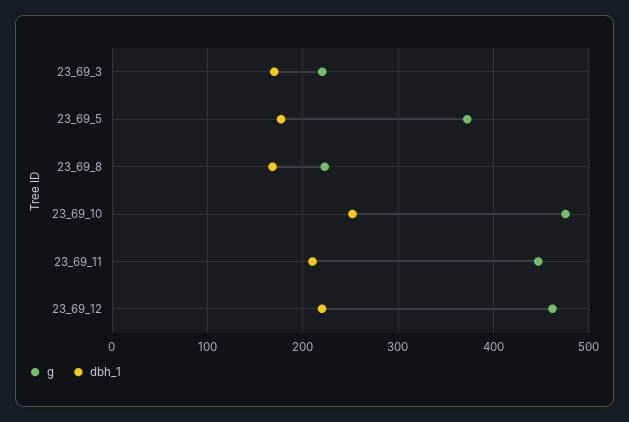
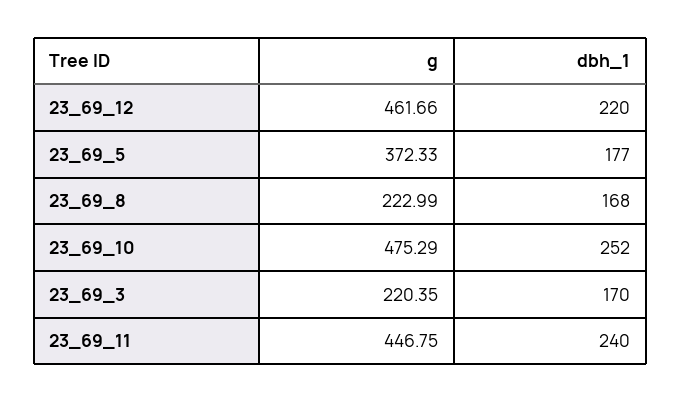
dbh_1, 23_69_11: 210 -> 240

